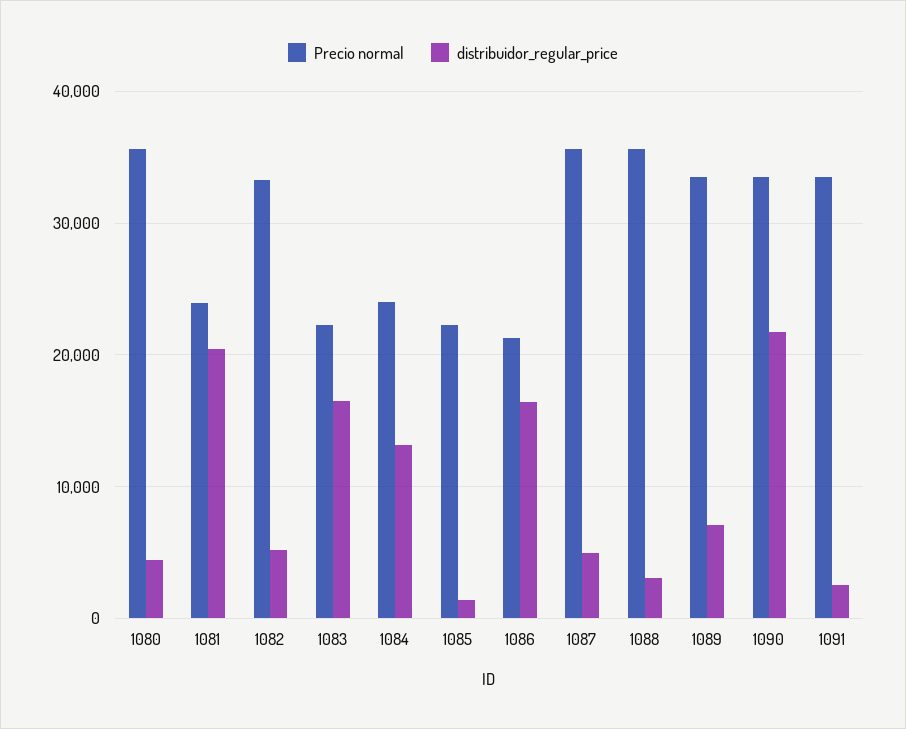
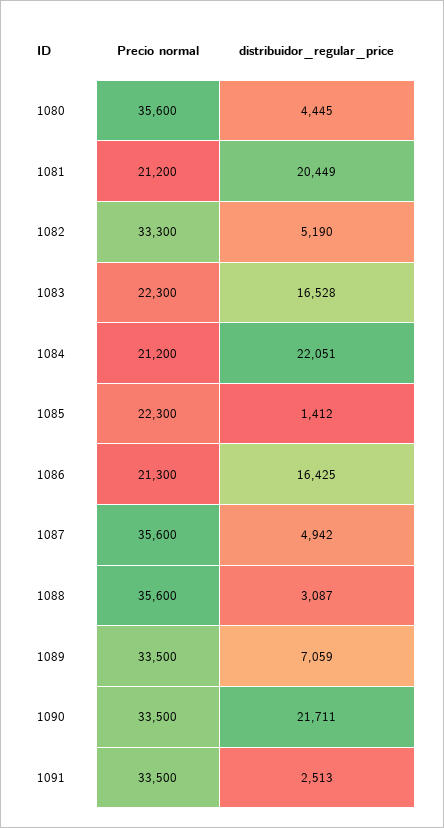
Precio normal, 1081: 24000 -> 21200
Precio normal, 1084: 24000 -> 21200
distribuidor_regular_price, 1084: 13000 -> 22051

